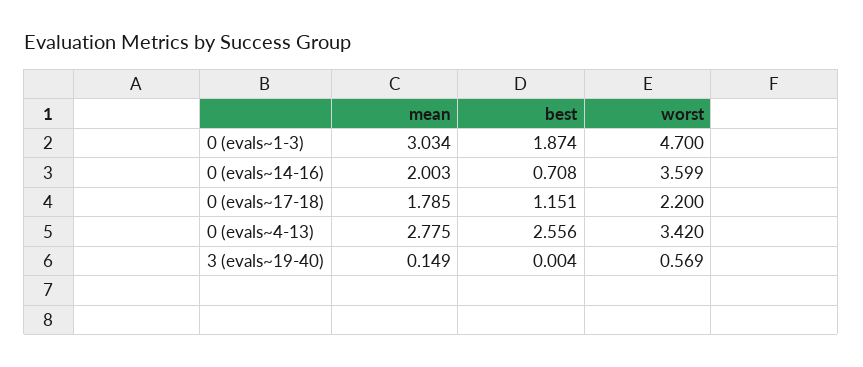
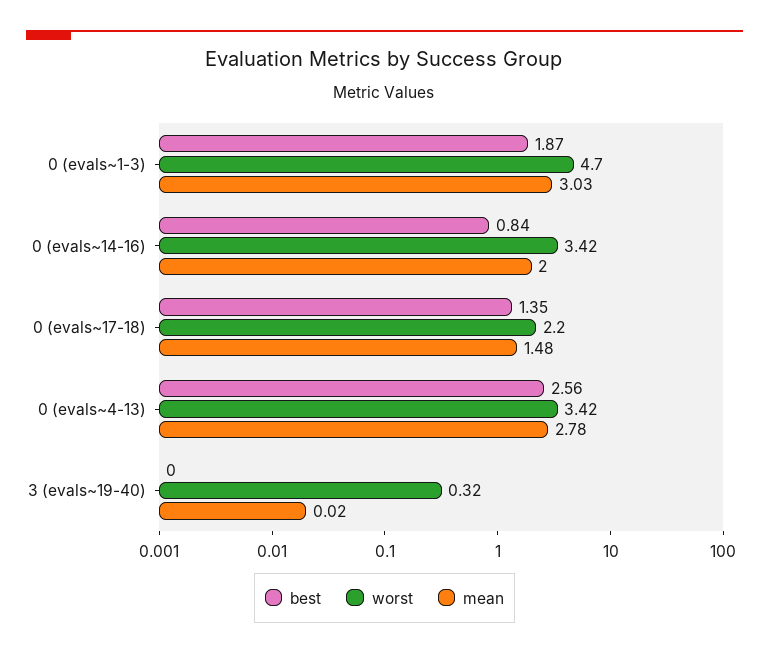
best, 0 (evals~14-16): 0.708 -> 0.84
worst, 0 (evals~14-16): 3.599 -> 3.42
mean, 0 (evals~17-18): 1.785 -> 1.48
best, 0 (evals~17-18): 1.151 -> 1.35
mean, 3 (evals~19-40): 0.149 -> 0.02
worst, 3 (evals~19-40): 0.569 -> 0.32

